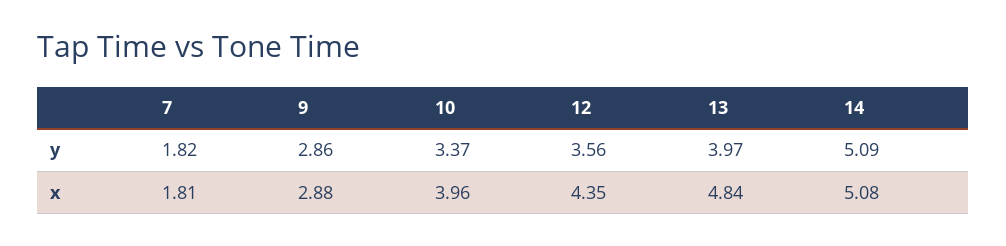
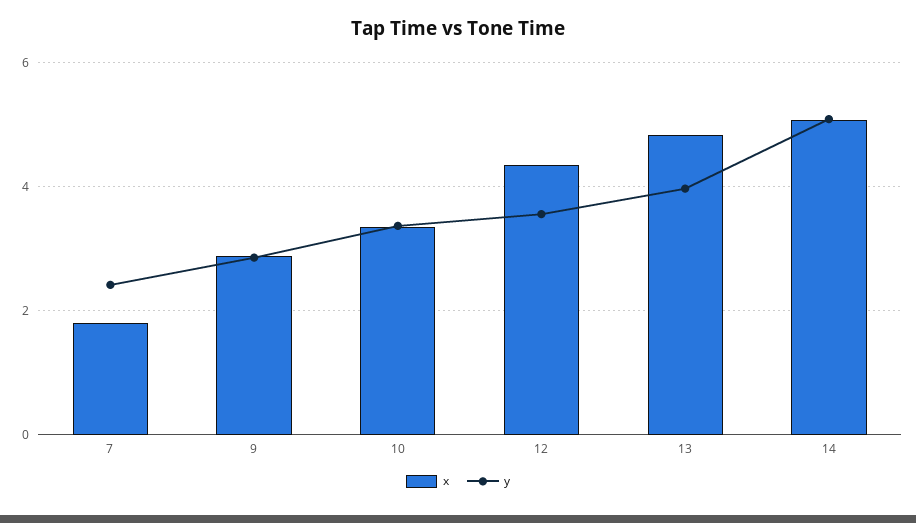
y, 7: 1.82 -> 2.4
x, 10: 3.96 -> 3.4

